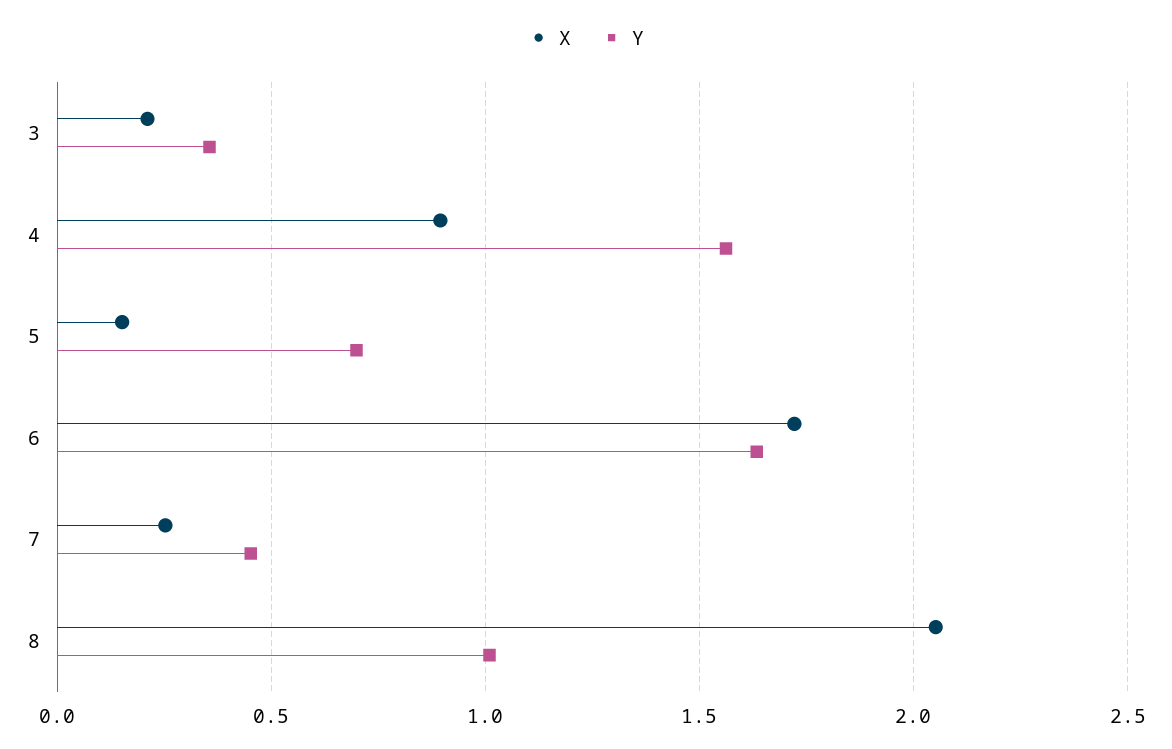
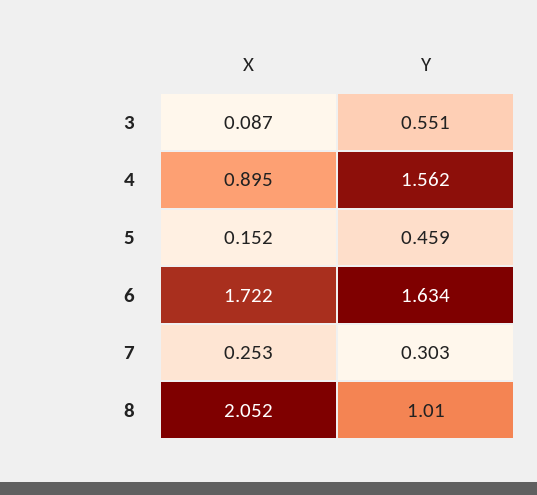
X, 3: 0.2 -> 0.087
Y, 3: 0.35 -> 0.551
Y, 5: 0.7 -> 0.459
Y, 7: 0.45 -> 0.303

